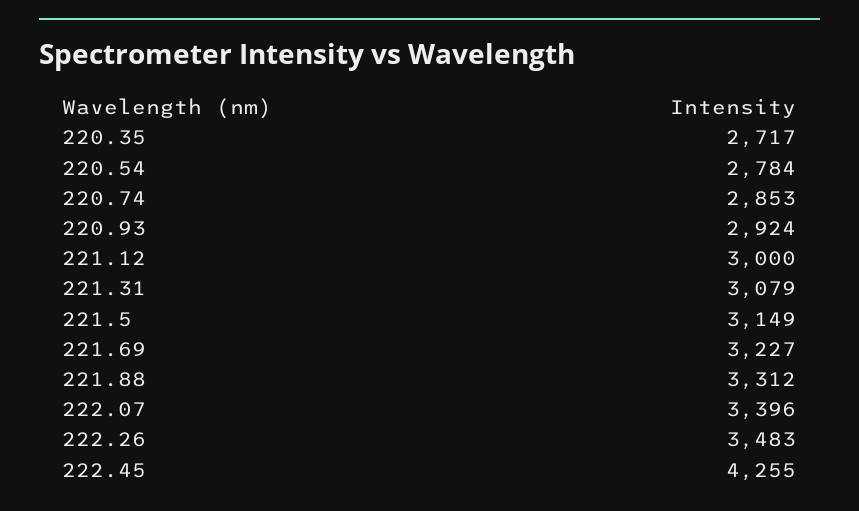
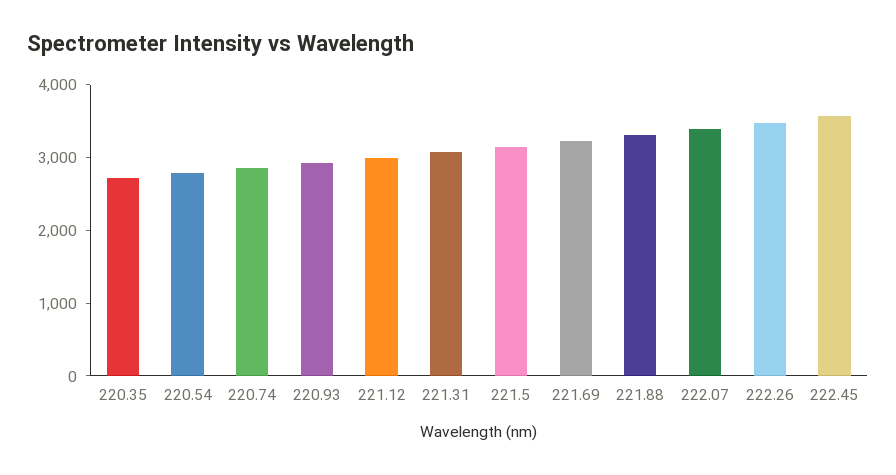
222.45: 4255 -> 3600

